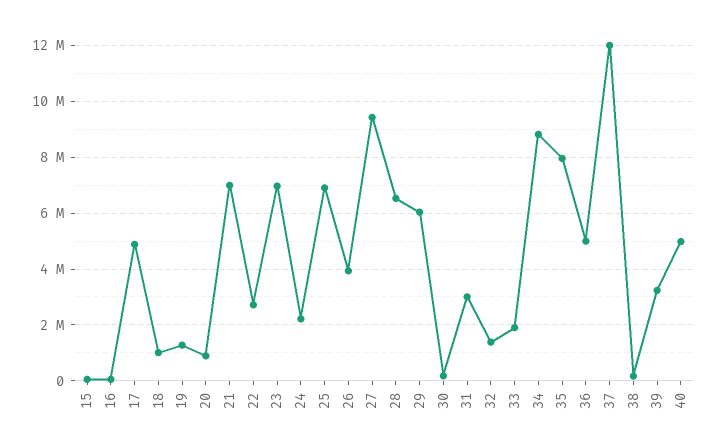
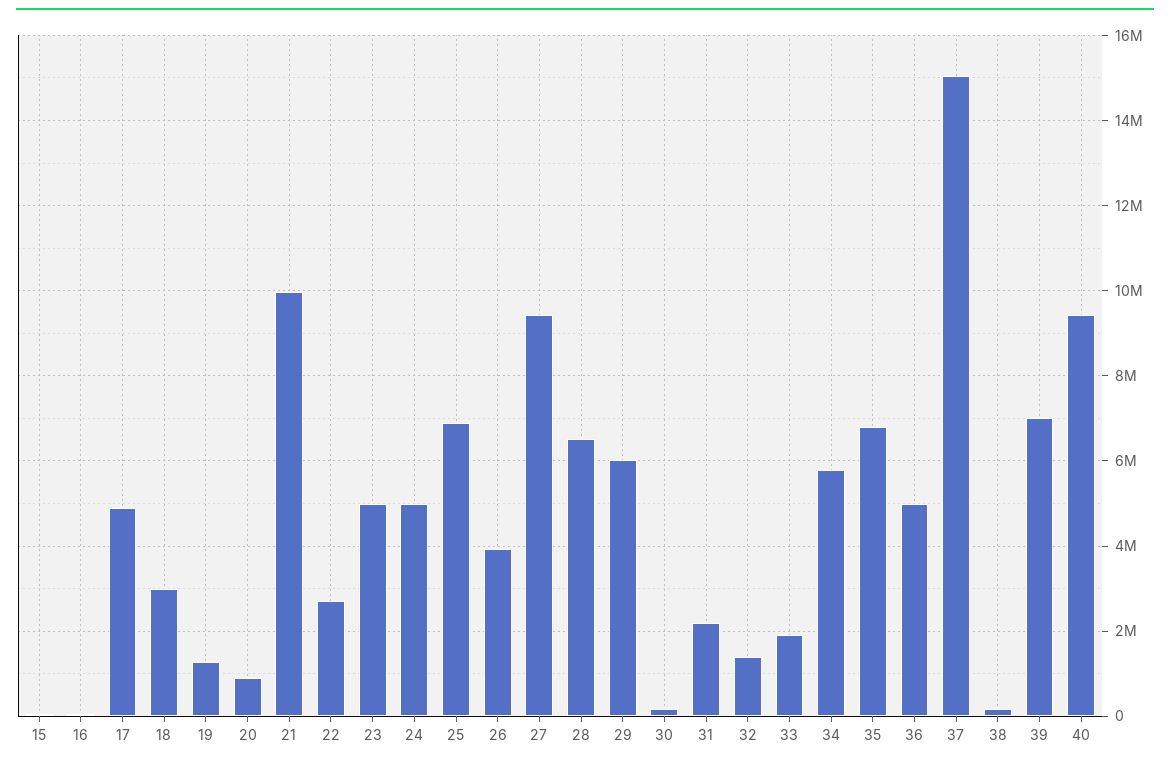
18: 1000000 -> 3000000
21: 7000000 -> 10000000
23: 7000000 -> 5000000
24: 2250000 -> 5000000
31: 3000000 -> 2200000
34: 8750000 -> 5800000
35: 8000000 -> 6800000
37: 12000000 -> 15000000
39: 3250000 -> 7000000
40: 5000000 -> 9400000

